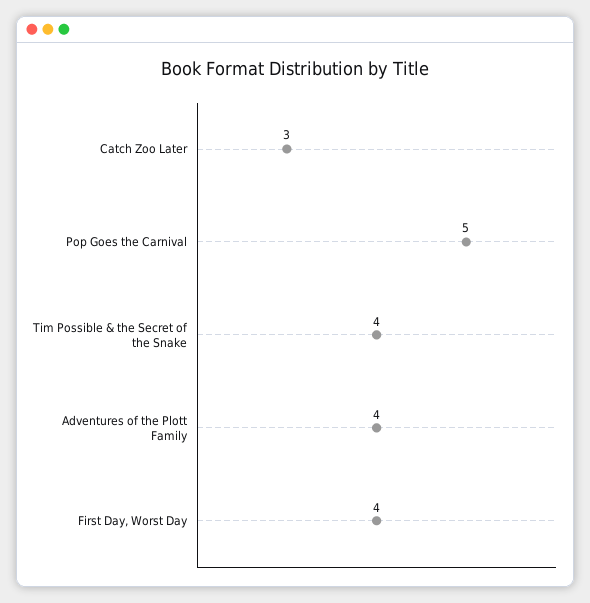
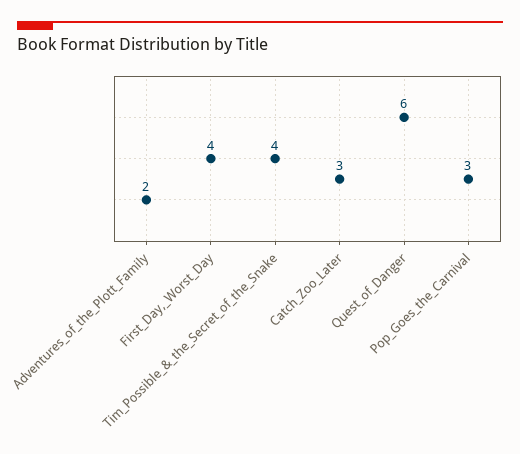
Pop Goes the Carnival: 5 -> 3
Adventures of the Plott Family: 4 -> 2
Quest_of_Danger: none -> 6

